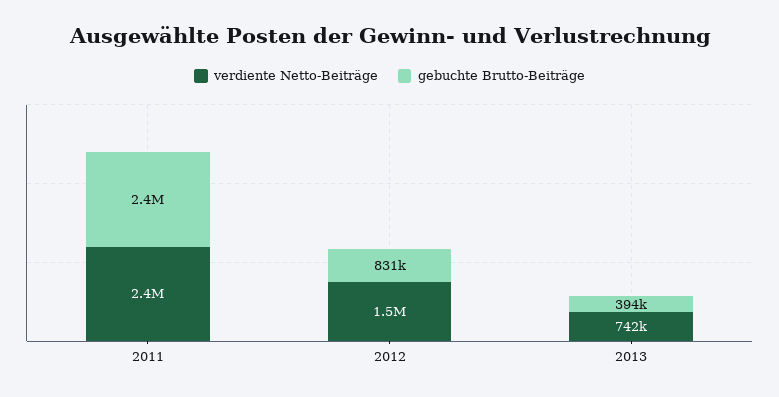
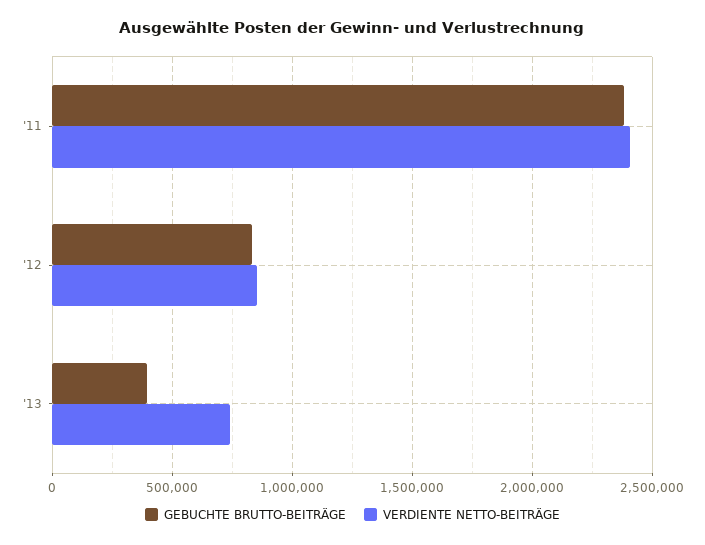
verdiente Netto-Beiträge, 2012: 1500000 -> 850000

